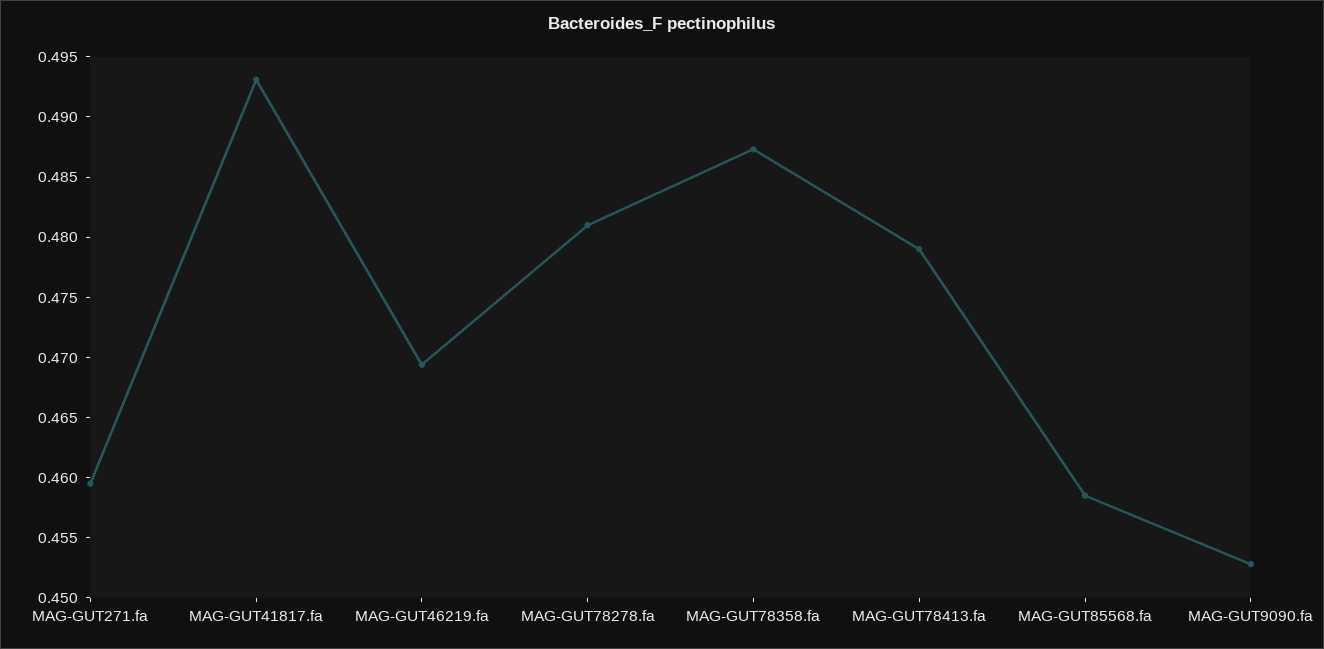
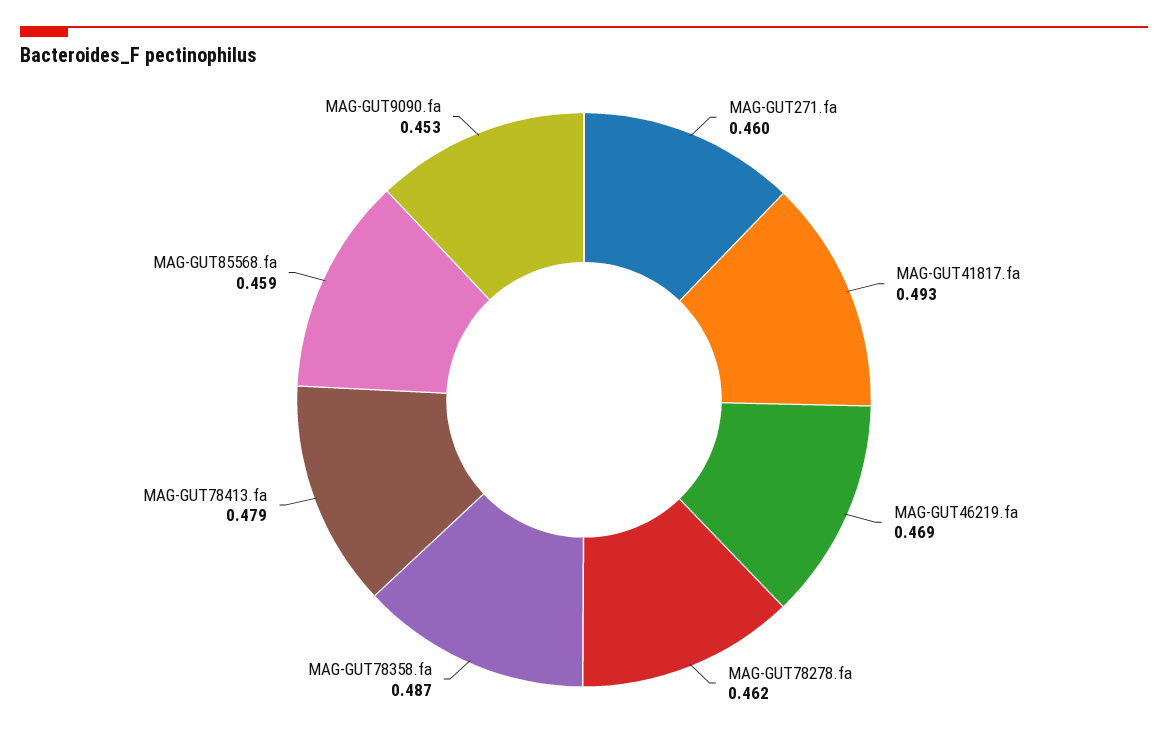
MAG-GUT78278.fa: 0.481 -> 0.462

